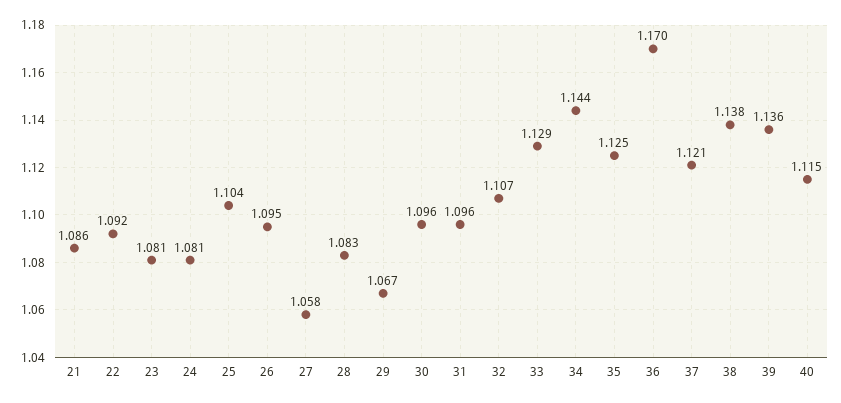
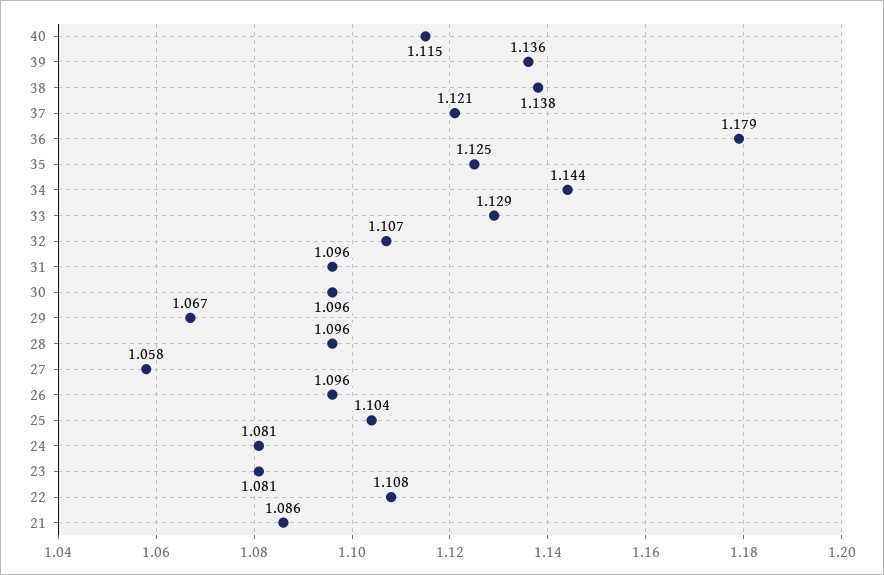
22: 1.092 -> 1.108
26: 1.095 -> 1.096
28: 1.083 -> 1.096
36: 1.17 -> 1.179

